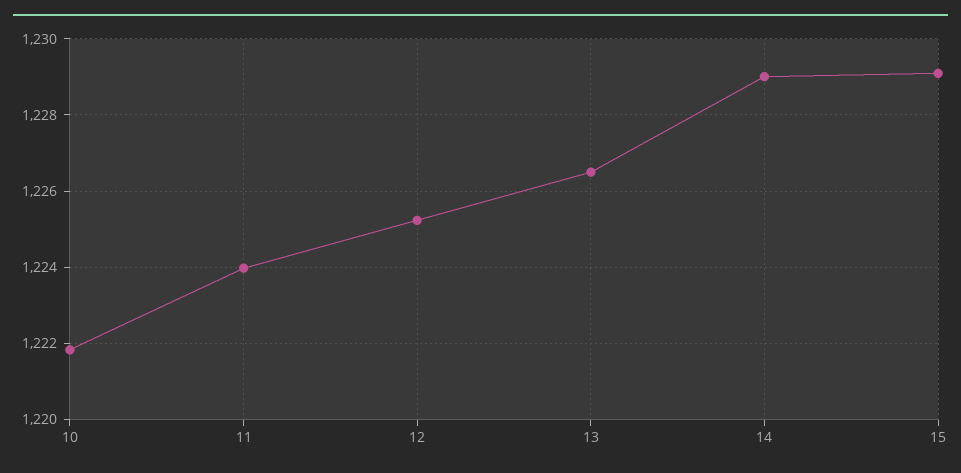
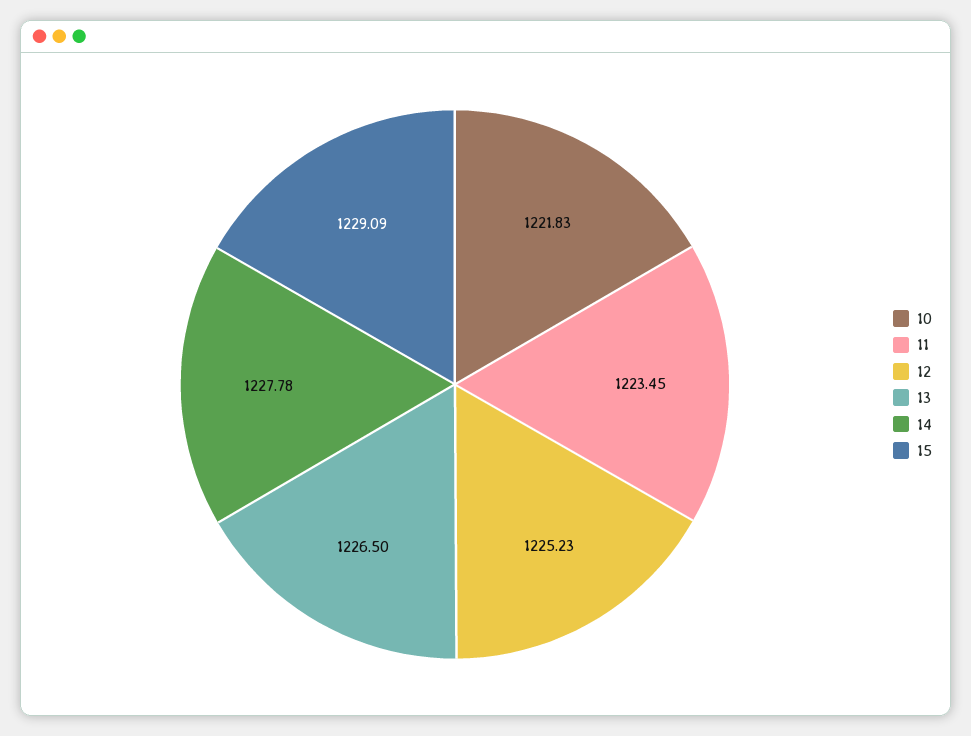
11: 1224 -> 1223.45
14: 1229 -> 1227.78

